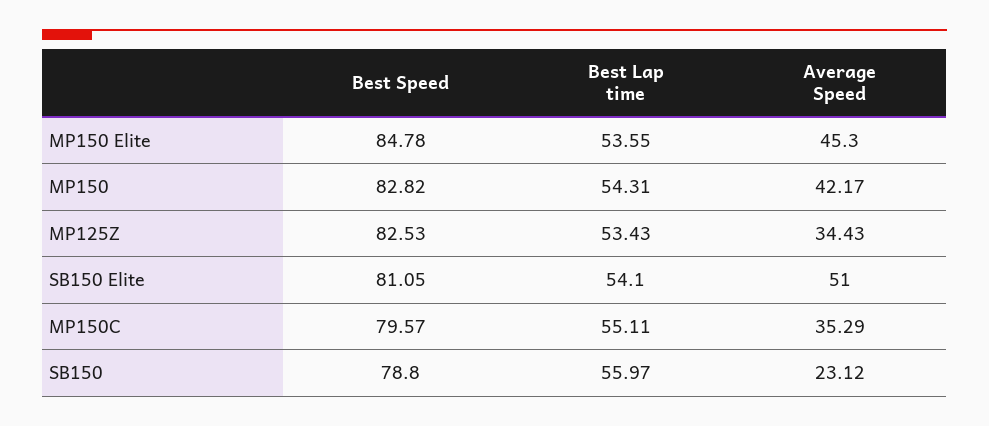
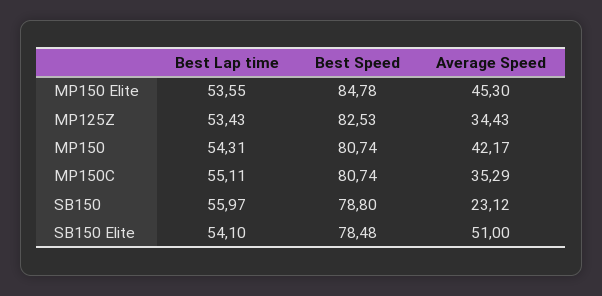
Best Speed, MP150: 82.82 -> 80.74
Best Speed, SB150 Elite: 81.05 -> 78.48
Best Speed, MP150C: 79.57 -> 80.74

